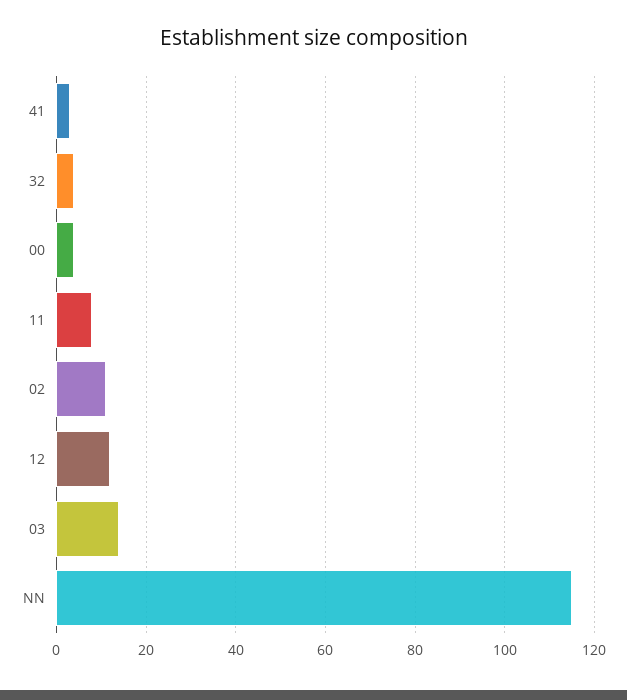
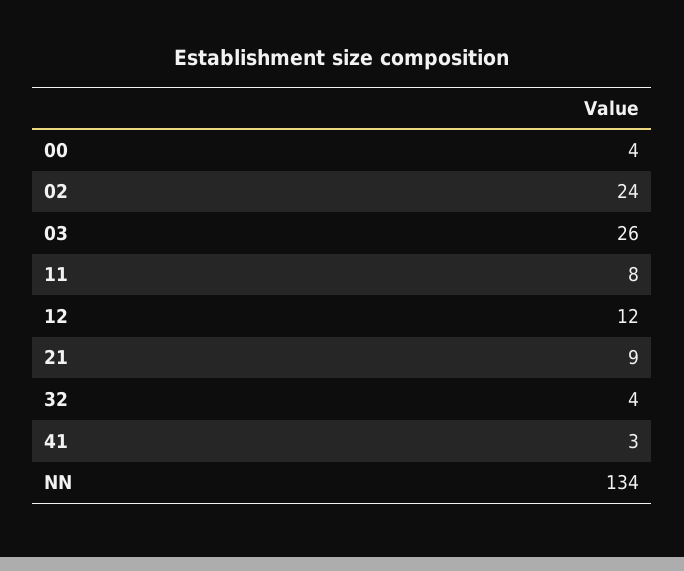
02: 10 -> 24
03: 15 -> 26
NN: 115 -> 134
21: none -> 9

